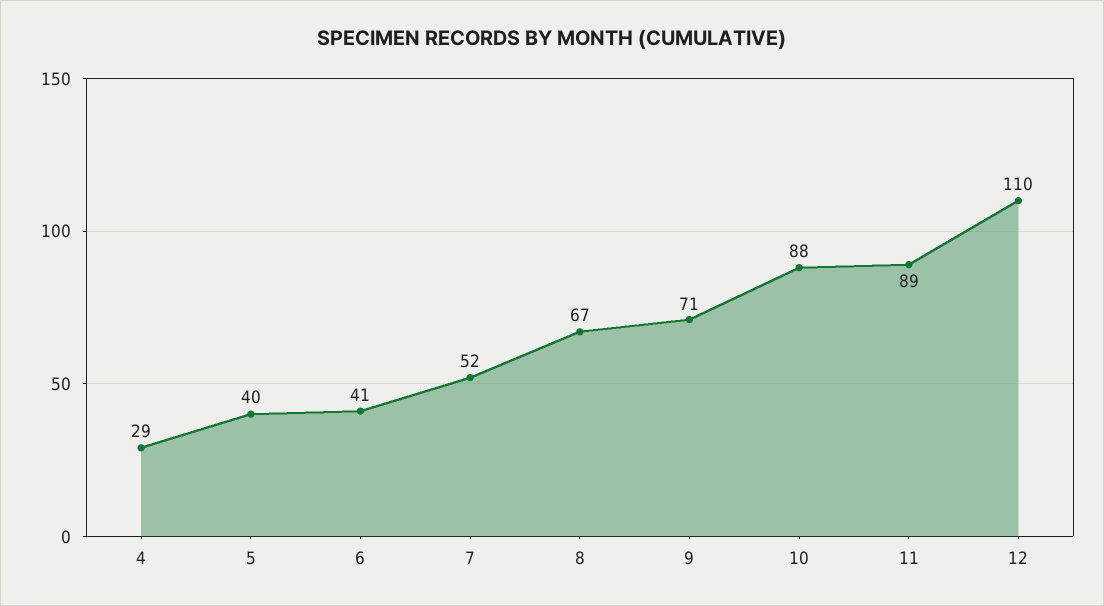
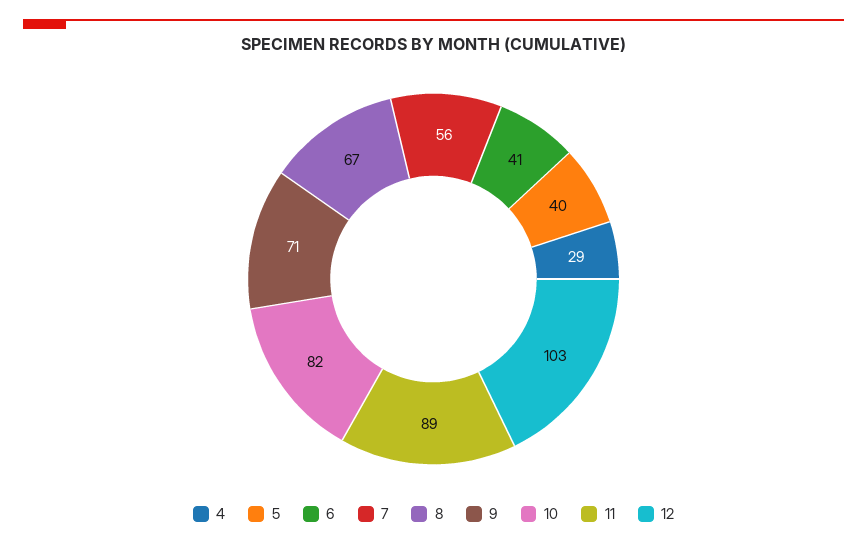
7: 52 -> 56
10: 88 -> 82
12: 110 -> 103

